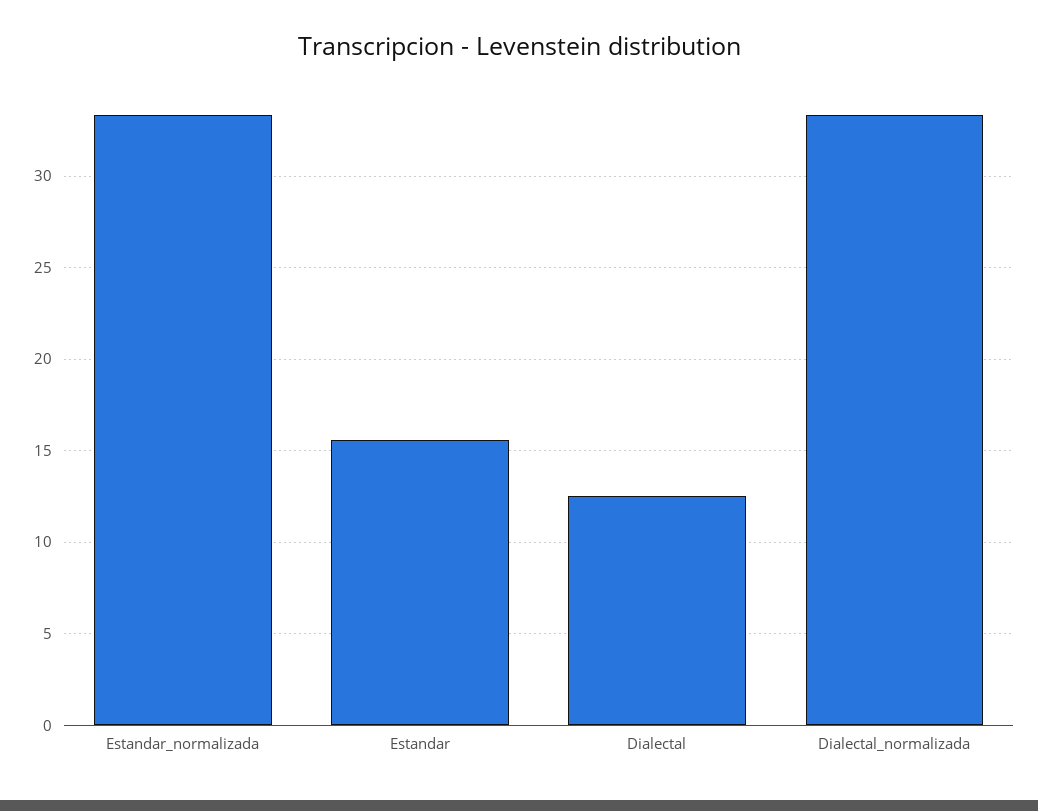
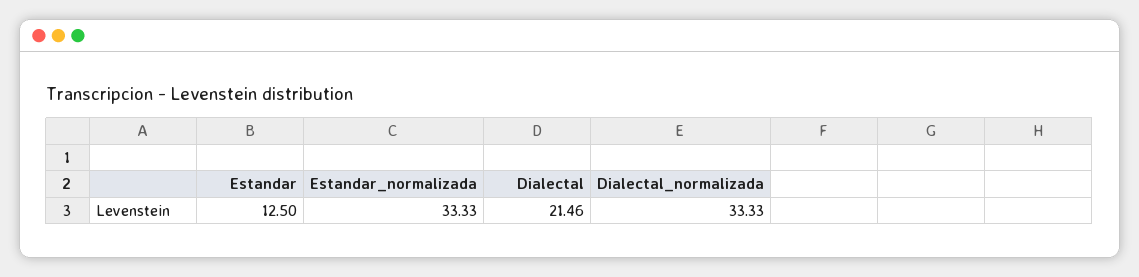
Estandar: 15.5 -> 12.5
Dialectal: 12.5 -> 21.46

